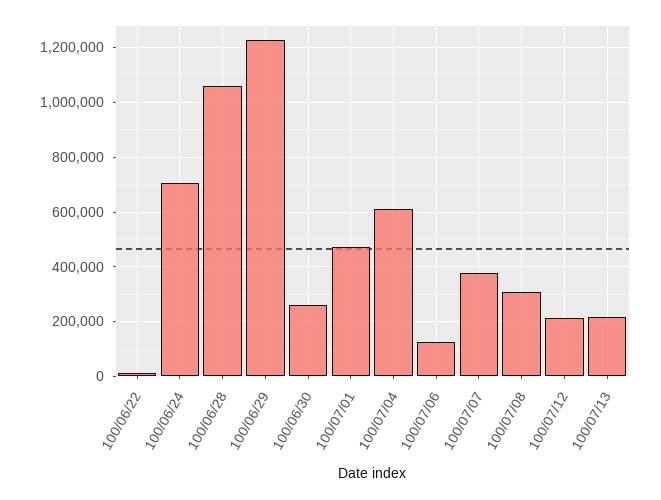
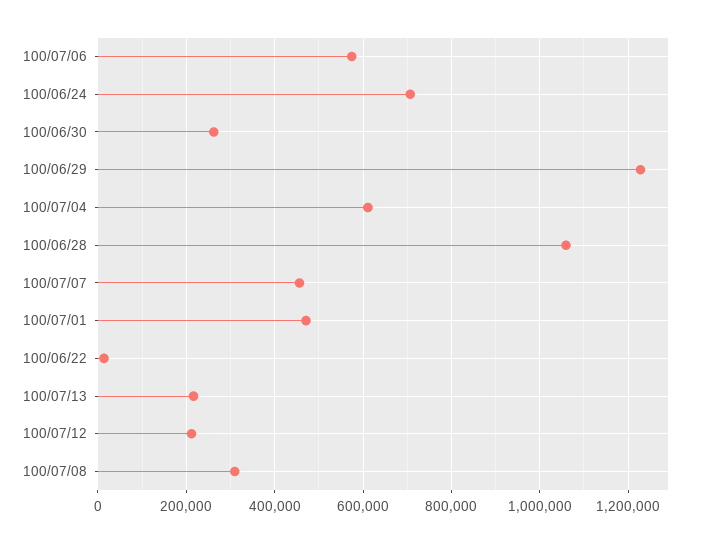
100/07/06: 125000 -> 580000
100/07/07: 375000 -> 460000

